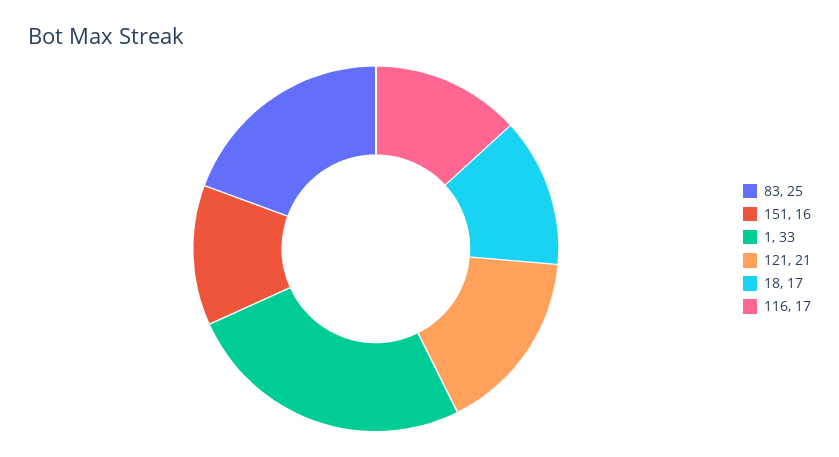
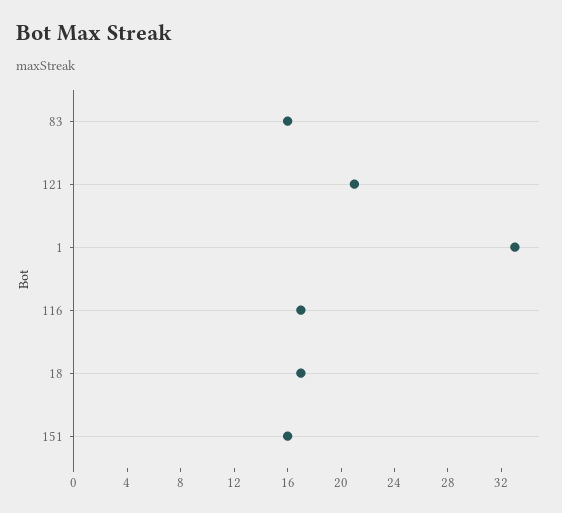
83: 25 -> 16

